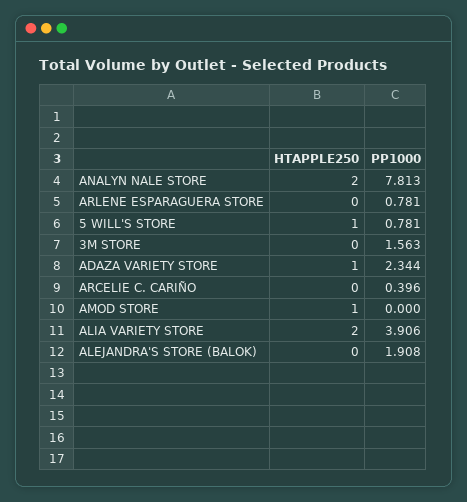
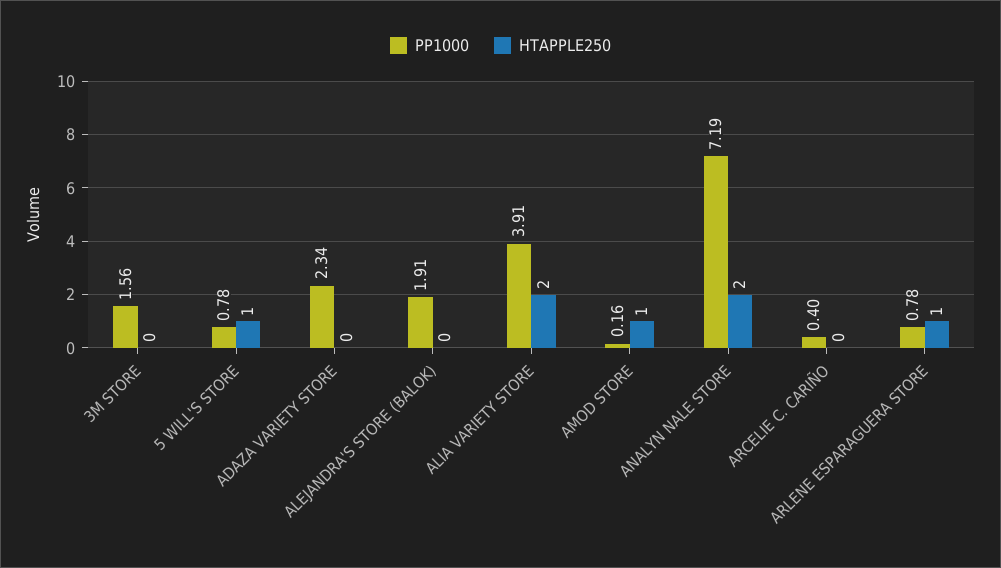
PP1000, ANALYN NALE STORE: 7.813 -> 7.19
HTAPPLE250, ARLENE ESPARAGUERA STORE: 0 -> 1
HTAPPLE250, ADAZA VARIETY STORE: 1 -> 0
PP1000, AMOD STORE: 0 -> 0.16

